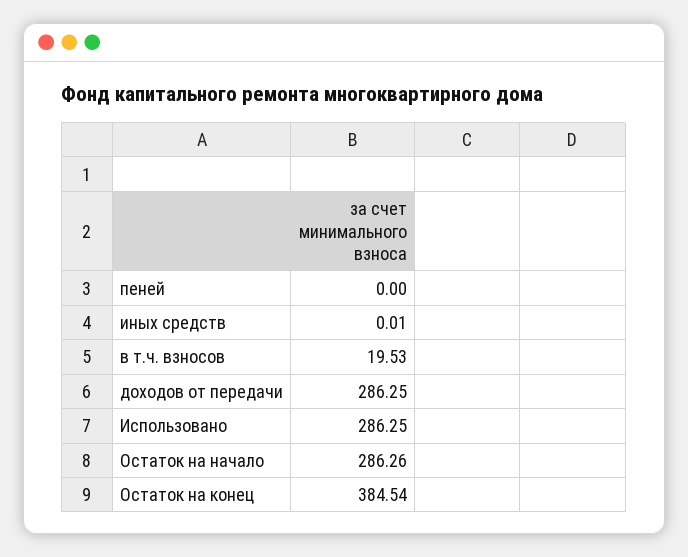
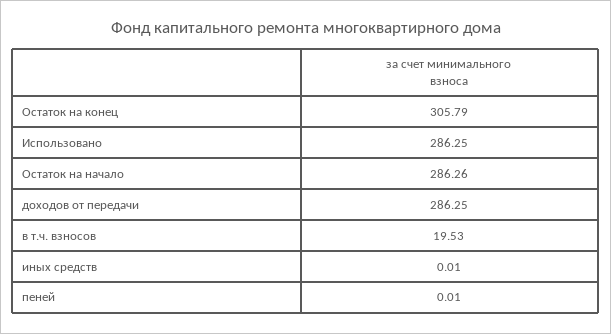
пеней: 0 -> 0.01
Остаток на конец: 384.54 -> 305.79

